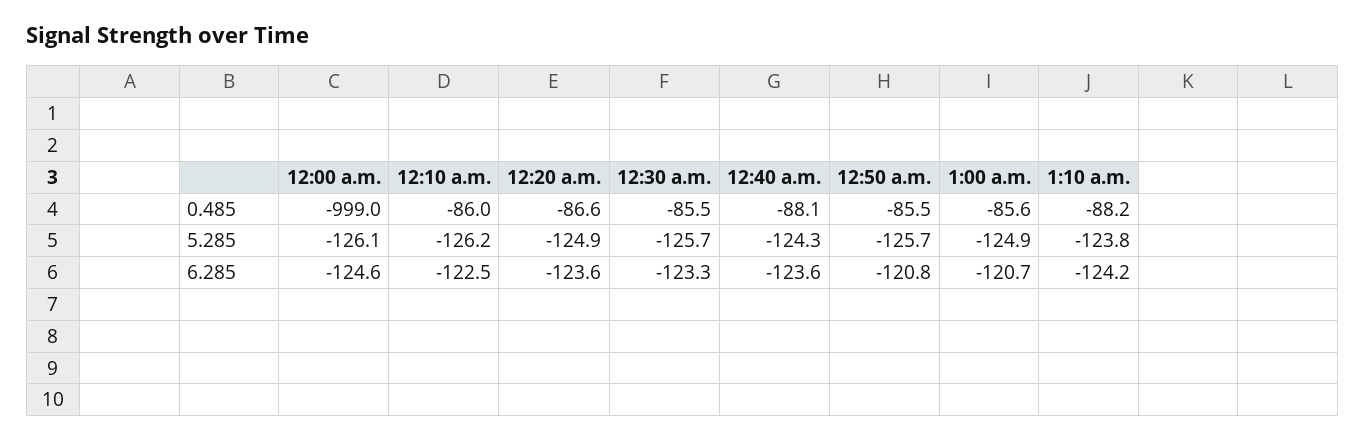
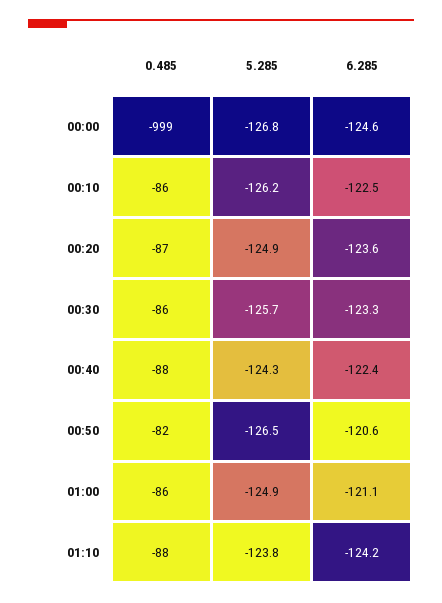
12:50 a.m., 0.485: -85.5 -> -82
12:00 a.m., 5.285: -126.1 -> -126.8
12:50 a.m., 5.285: -125.7 -> -126.5
12:40 a.m., 6.285: -123.6 -> -122.4
12:50 a.m., 6.285: -120.8 -> -120.6
1:00 a.m., 6.285: -120.7 -> -121.1

